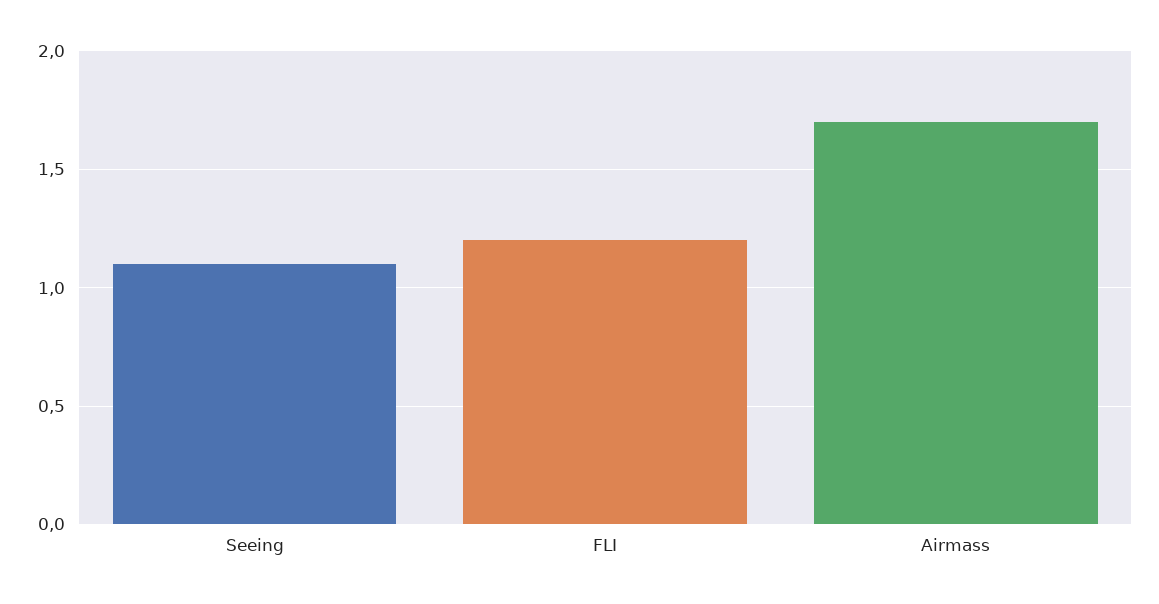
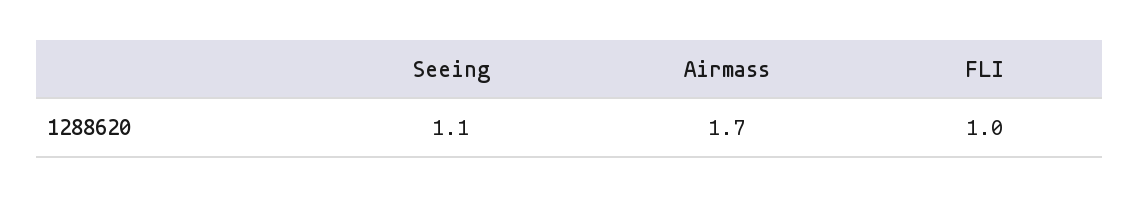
FLI: 1.2 -> 1

